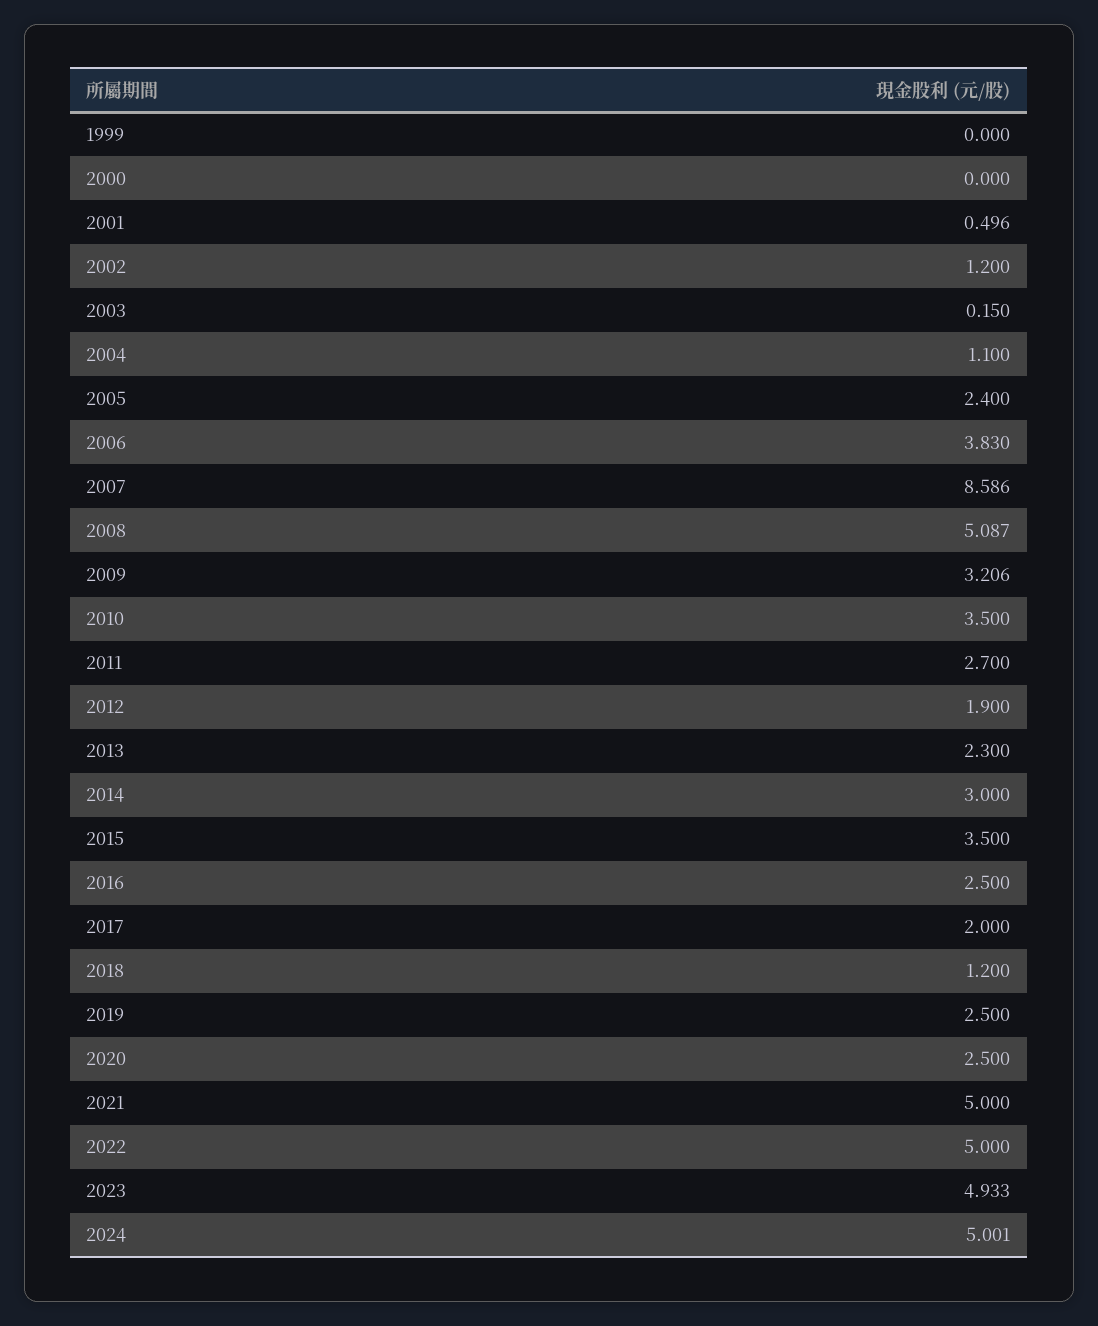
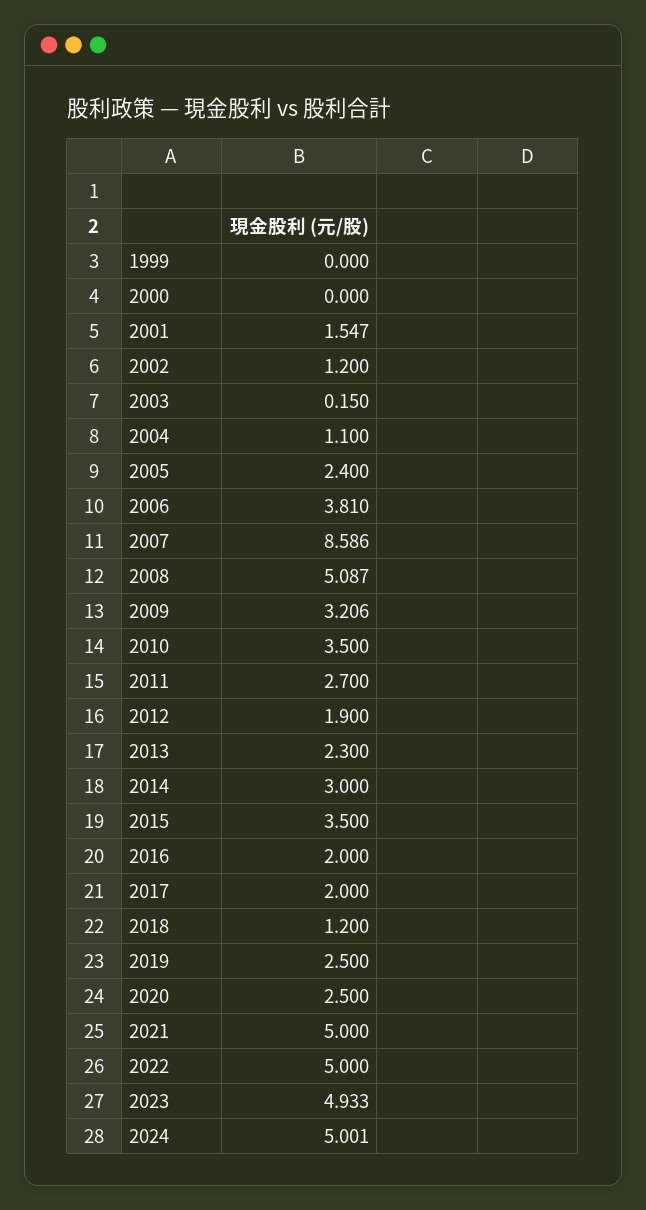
2001: 0.496 -> 1.547
2006: 3.83 -> 3.81
2016: 2.5 -> 2

